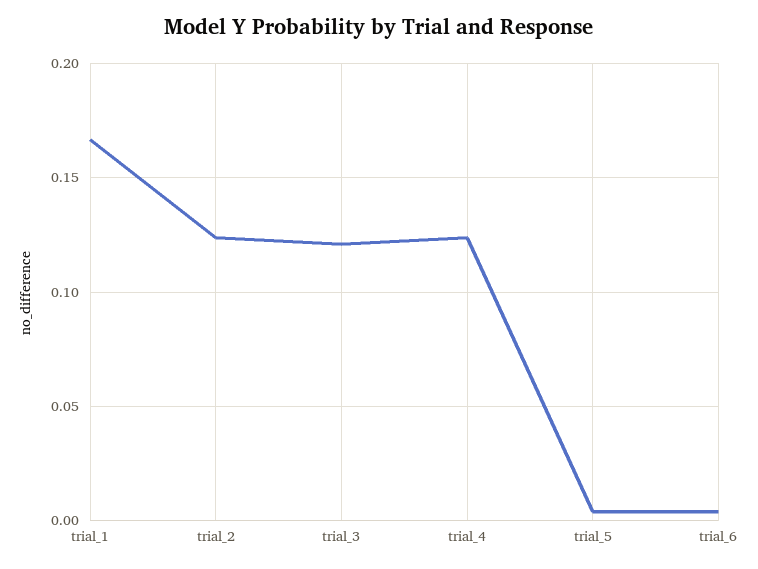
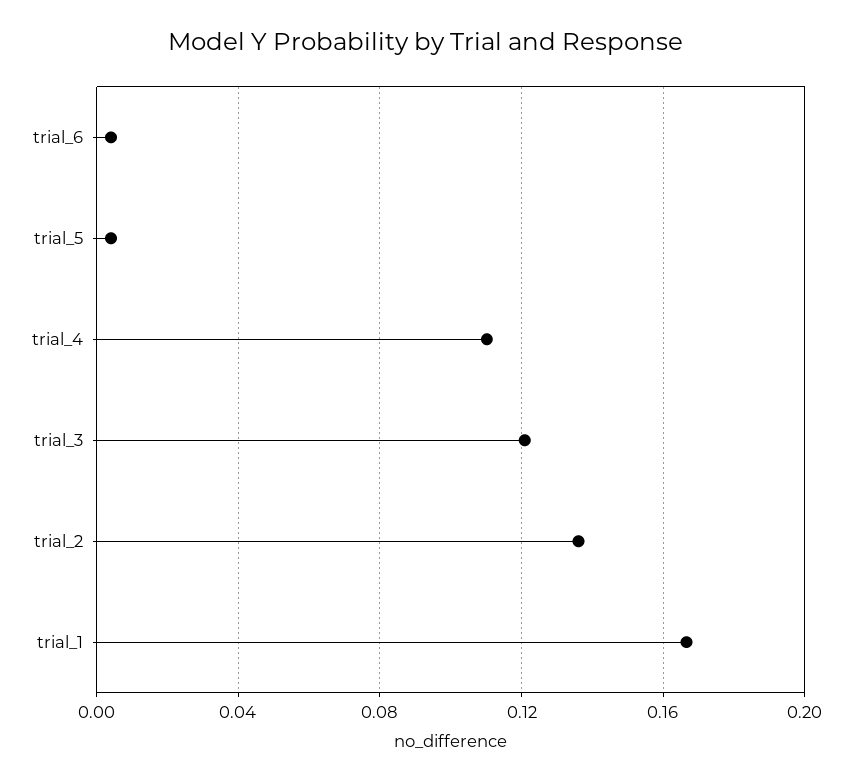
trial_2: 0.125 -> 0.135
trial_4: 0.125 -> 0.11

